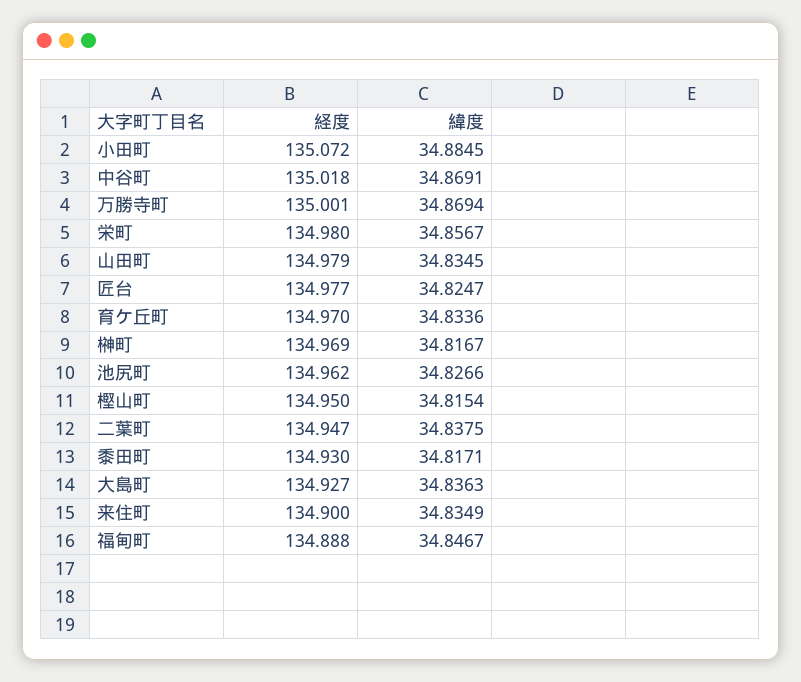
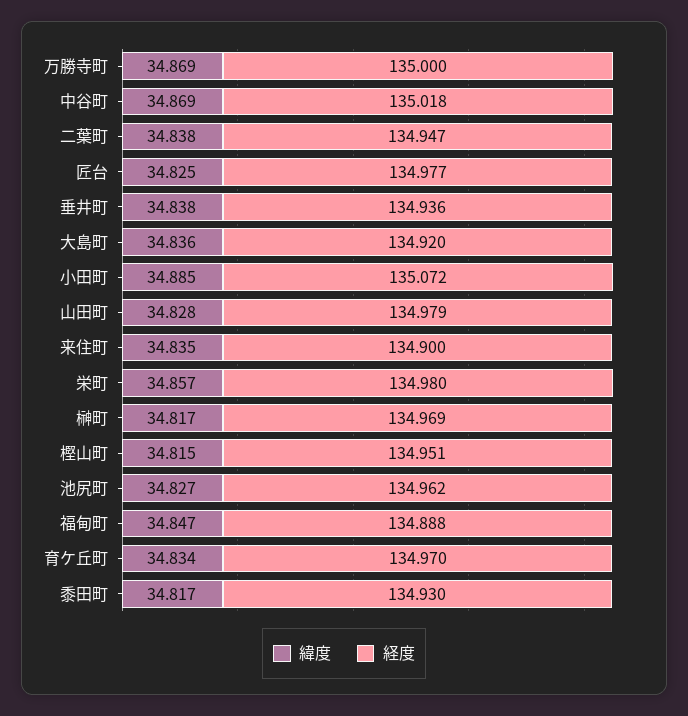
経度, 万勝寺町: 135.001 -> 135
緯度, 山田町: 34.8345 -> 34.828
経度, 樫山町: 134.95 -> 134.951
経度, 大島町: 134.927 -> 134.92
緯度, 垂井町: none -> 34.838
経度, 垂井町: none -> 134.936

